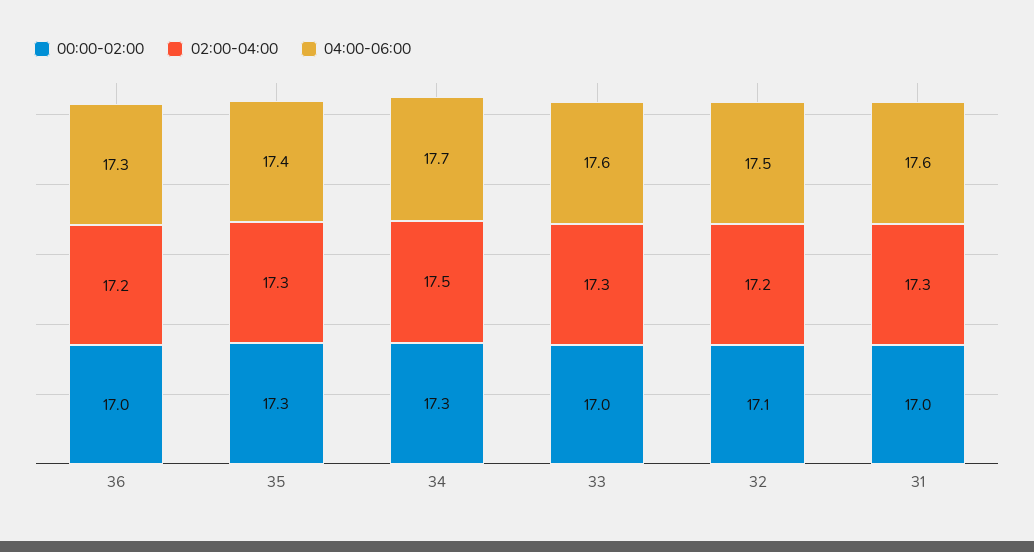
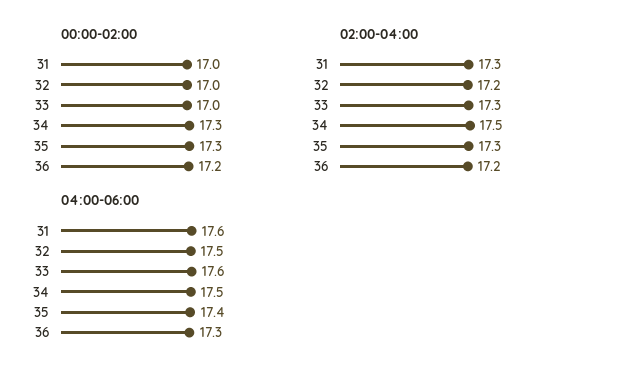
00:00-02:00, 36: 17 -> 17.2
04:00-06:00, 34: 17.7 -> 17.5
00:00-02:00, 32: 17.1 -> 17

